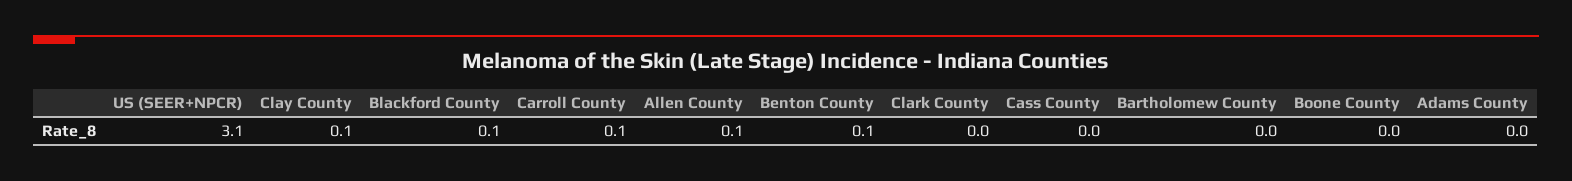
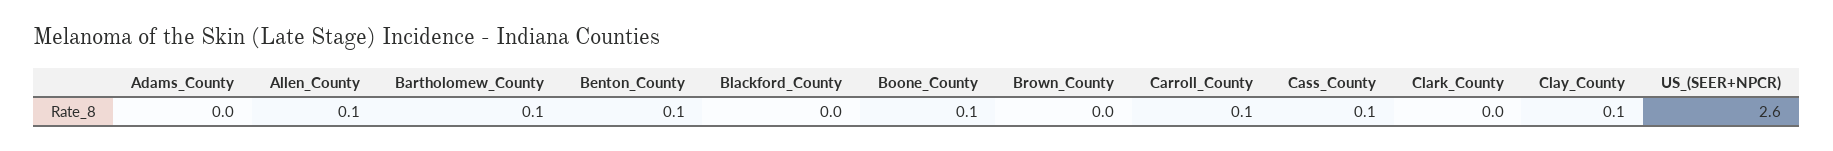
US (SEER+NPCR): 3.1 -> 2.6
Blackford County: 0.1 -> 0
Cass County: 0 -> 0.1
Bartholomew County: 0 -> 0.1
Boone County: 0 -> 0.1
Brown_County: none -> 0

